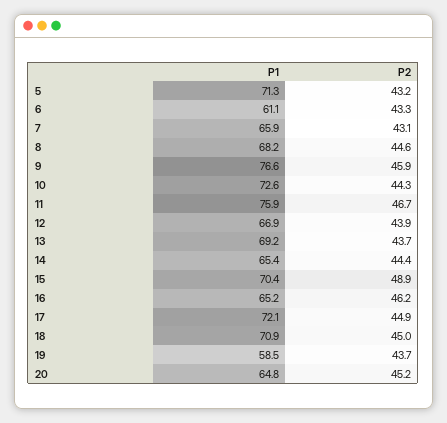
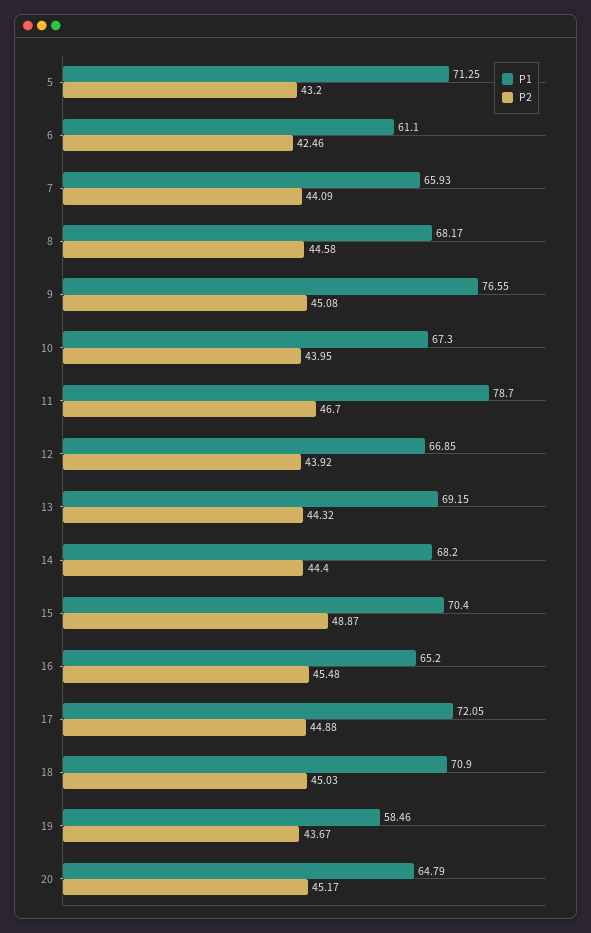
P2, 6: 43.3 -> 42.46
P2, 7: 43.1 -> 44.09
P2, 9: 45.9 -> 45.08
P1, 10: 72.6 -> 67.3
P2, 10: 44.3 -> 43.95
P1, 11: 75.9 -> 78.7
P2, 13: 43.7 -> 44.32
P1, 14: 65.4 -> 68.2
P2, 16: 46.2 -> 45.48

